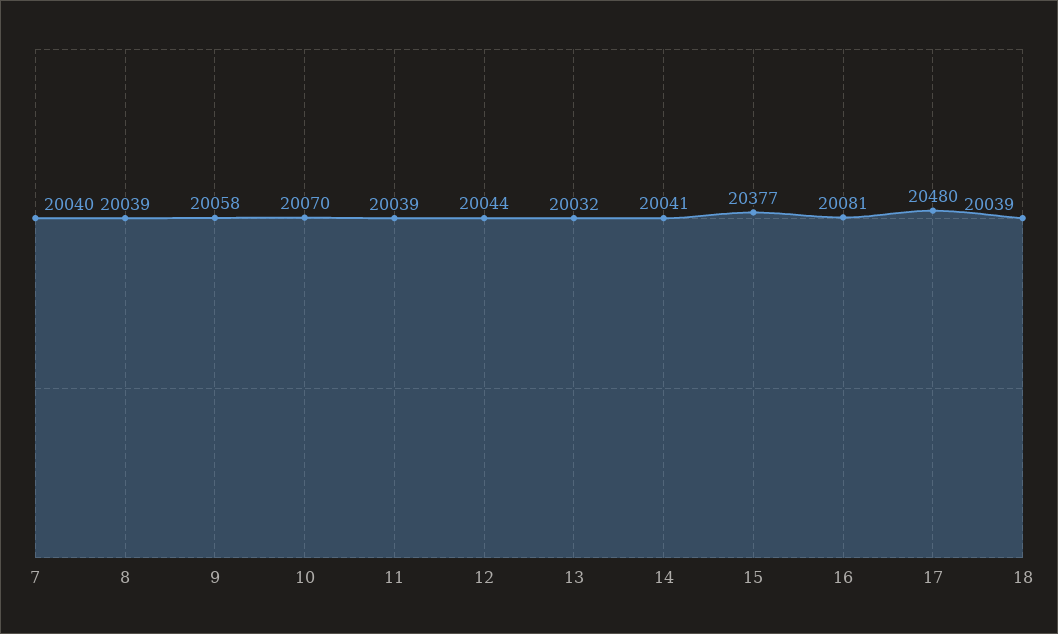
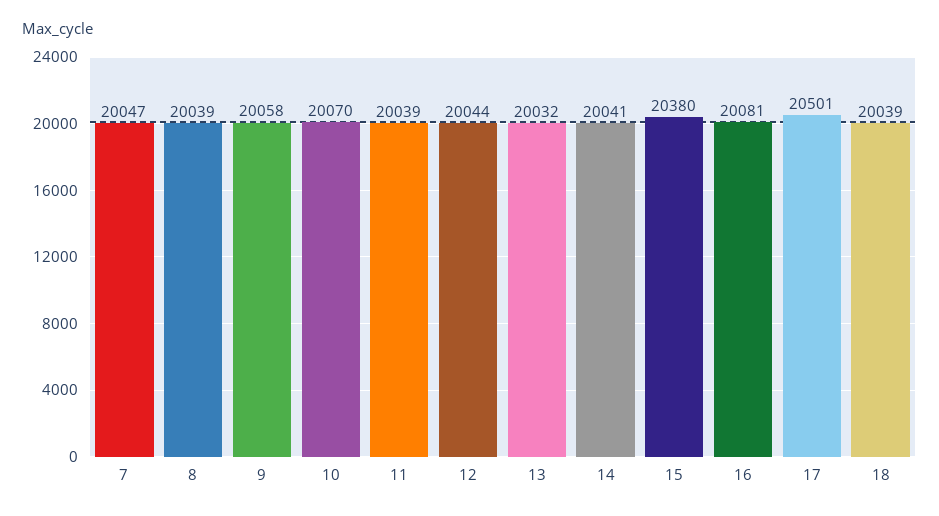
7: 20040 -> 20047
15: 20377 -> 20380
17: 20480 -> 20501

